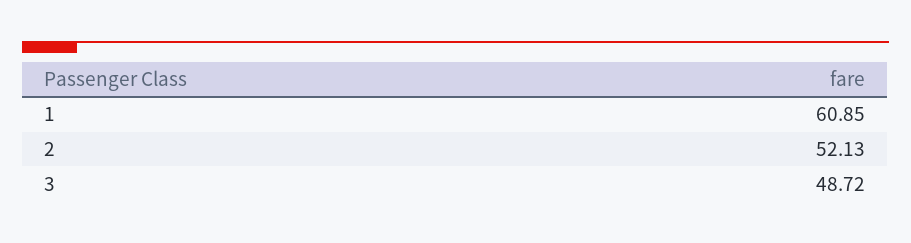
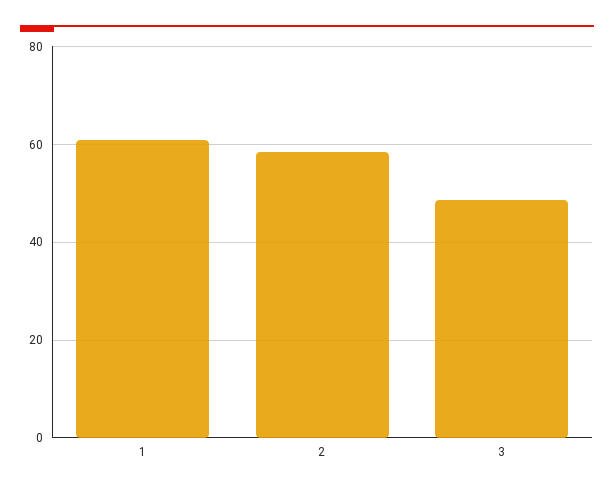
2: 52.13 -> 58

